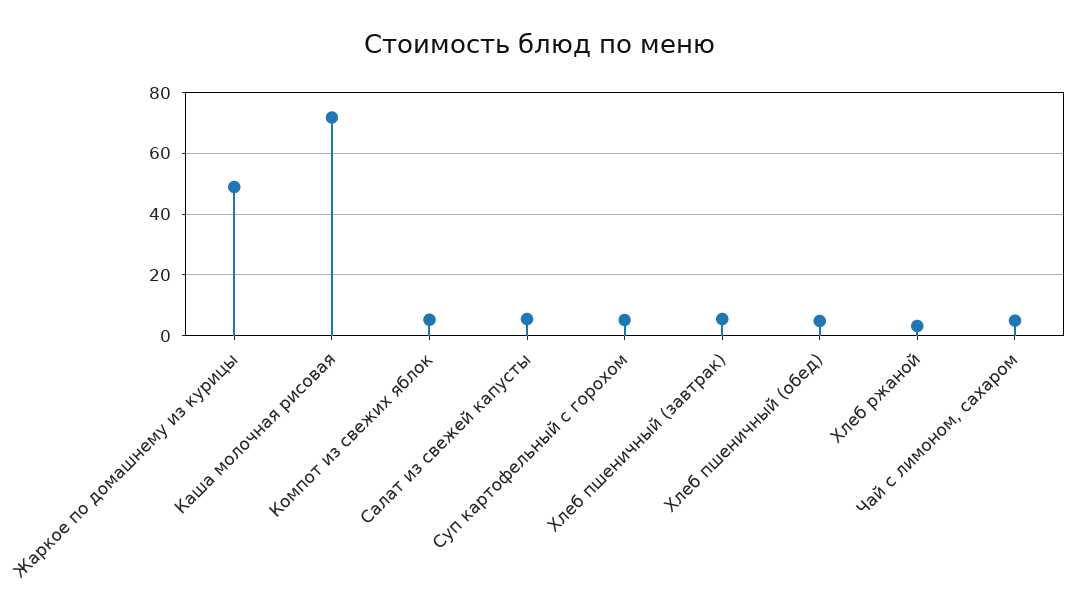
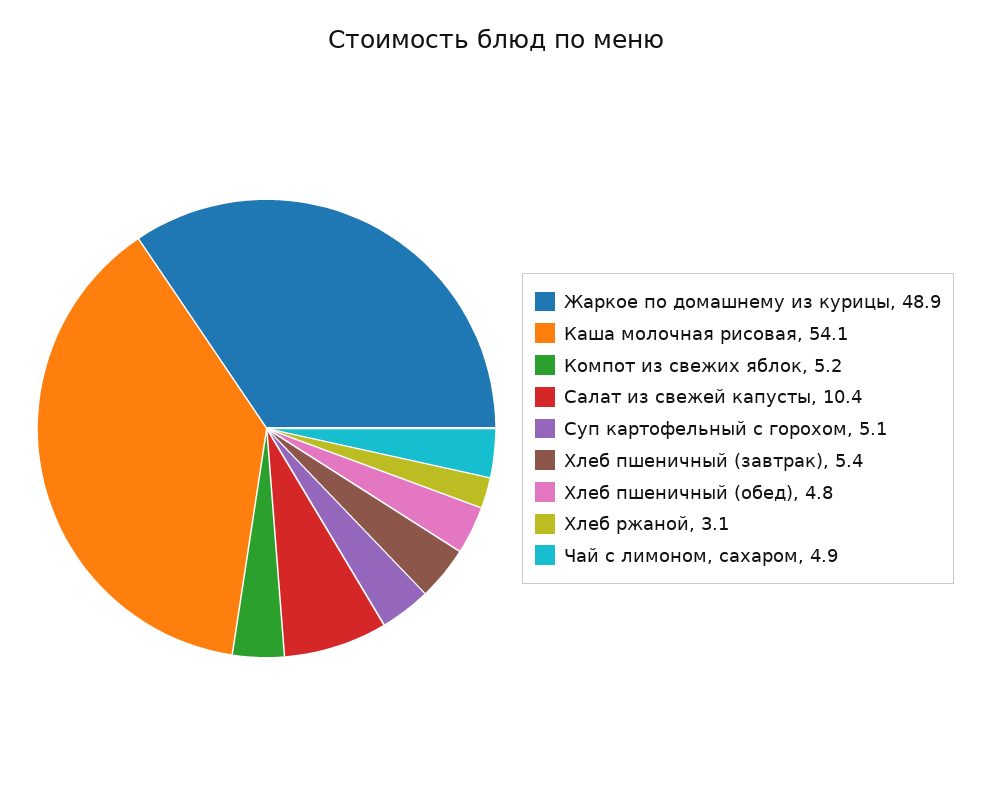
Каша молочная рисовая: 72 -> 54.1
Салат из свежей капусты: 6 -> 10.4

